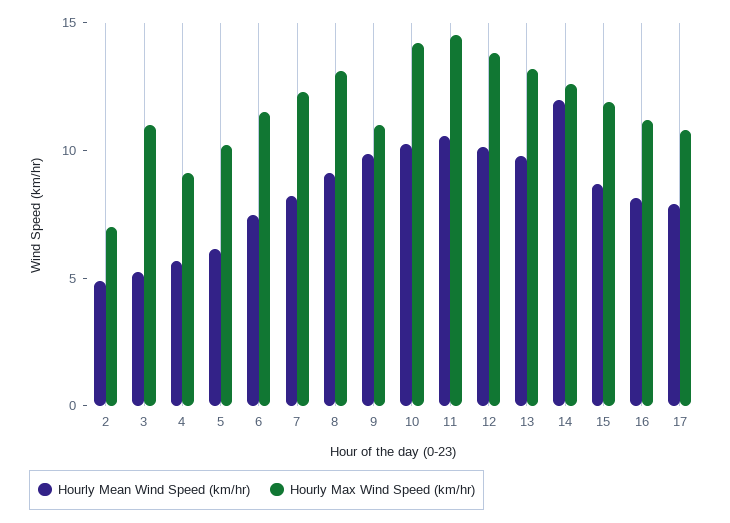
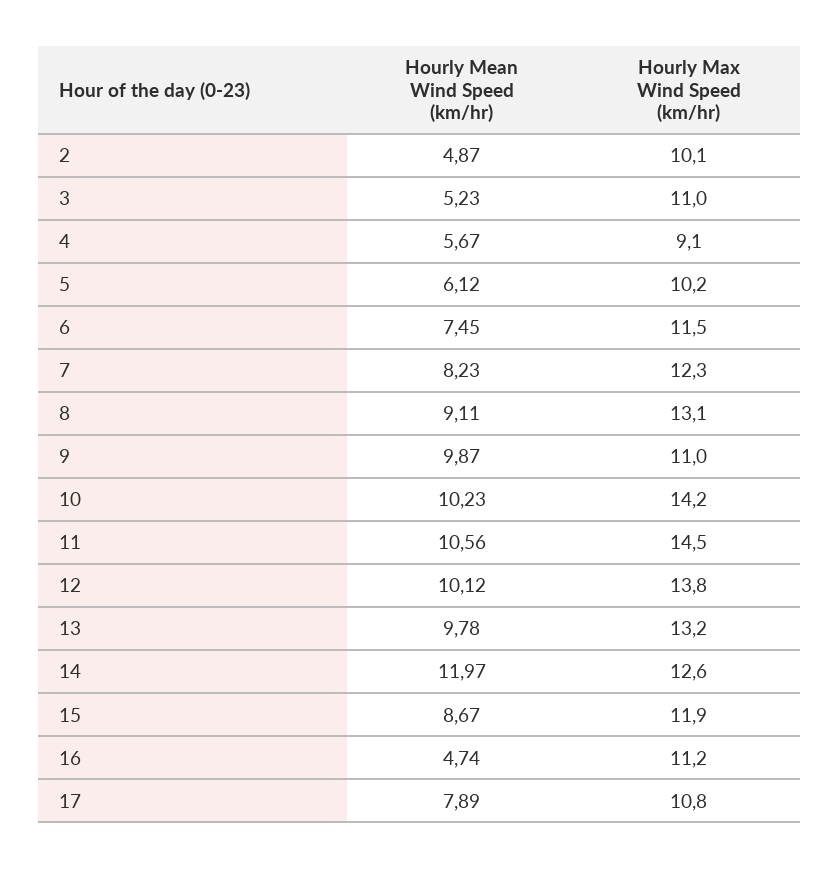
Hourly Max Wind Speed (km/hr), 2: 7 -> 10.1
Hourly Mean Wind Speed (km/hr), 16: 8 -> 4.74

